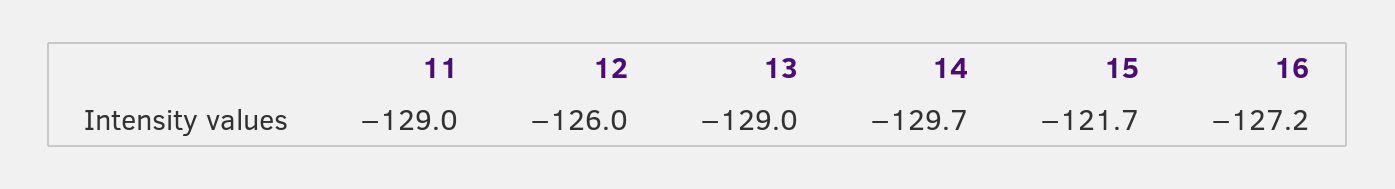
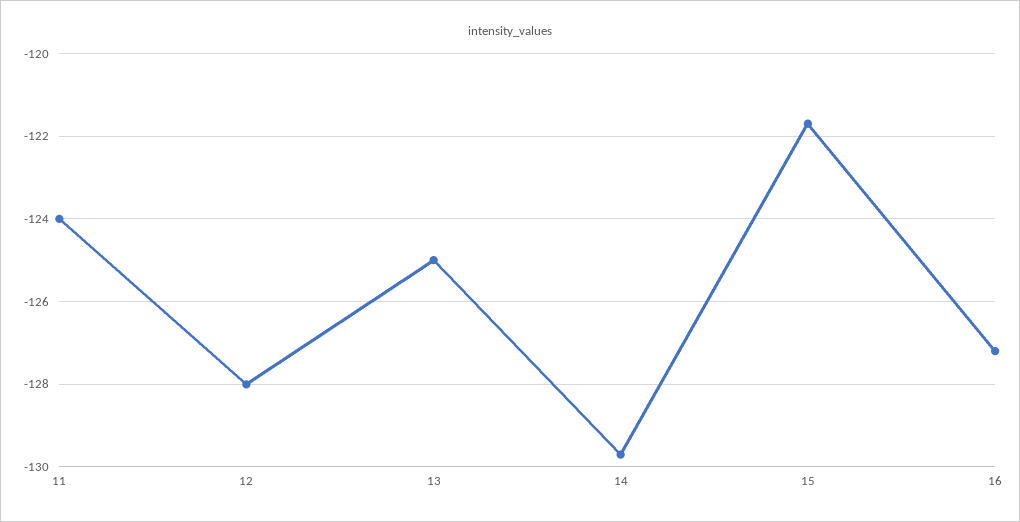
11: -129 -> -124
12: -126 -> -128
13: -129 -> -125

